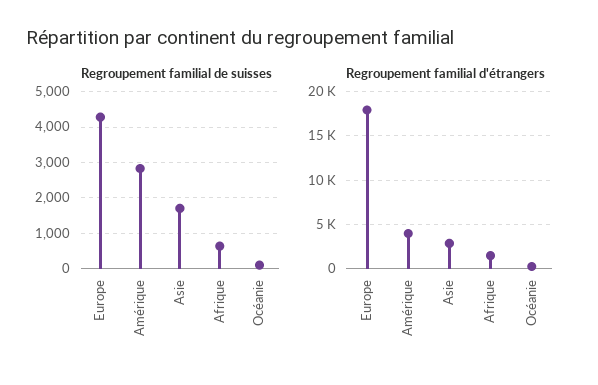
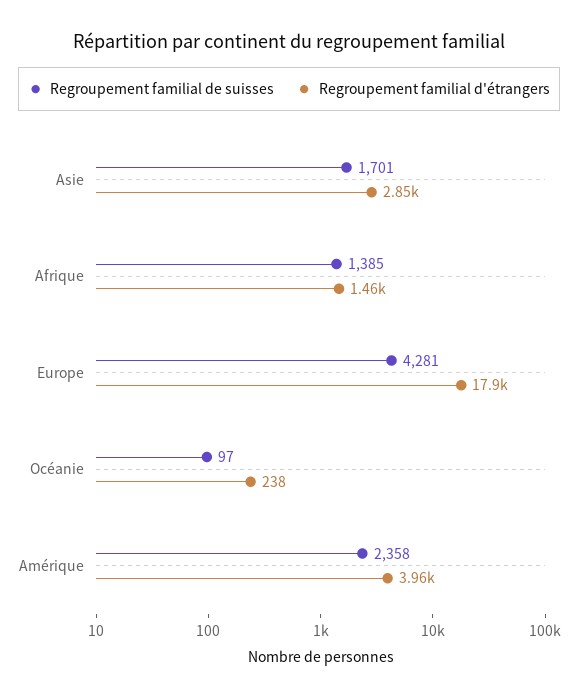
Regroupement familial de suisses, Amérique: 2800 -> 2358
Regroupement familial de suisses, Afrique: 600 -> 1385

